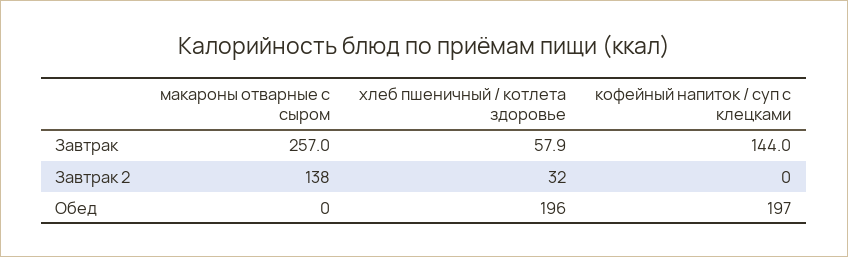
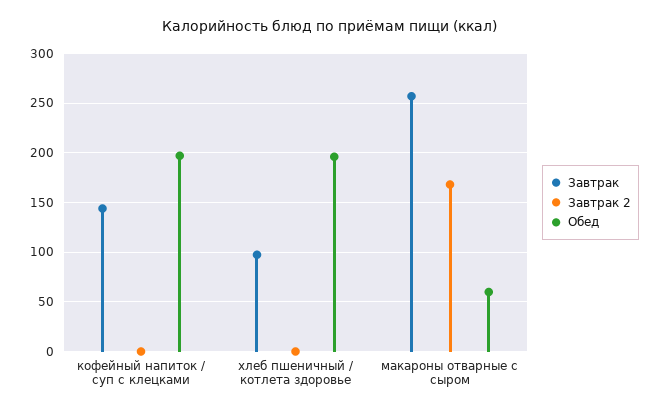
Завтрак, хлеб пшеничный / котлета здоровье: 57.9 -> 100
Завтрак 2, макароны отварные с сыром: 138 -> 170
Завтрак 2, хлеб пшеничный / котлета здоровье: 32 -> 0
Обед, макароны отварные с сыром: 0 -> 60

